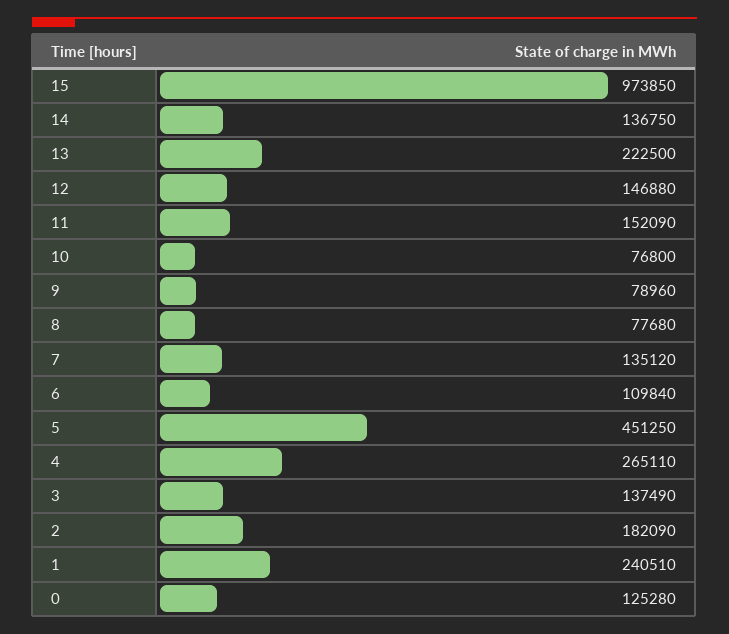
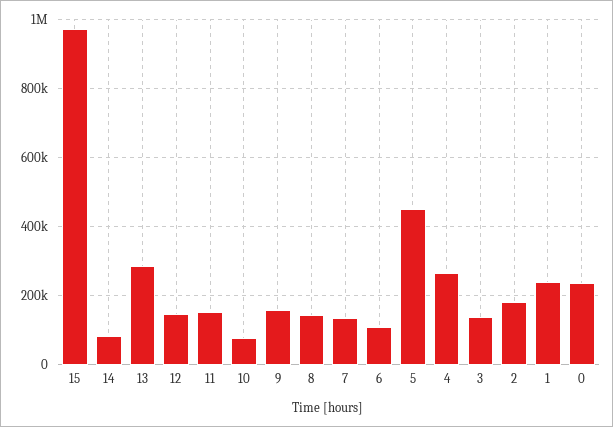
14: 136750 -> 80000
13: 222500 -> 280000
9: 78960 -> 160000
8: 77680 -> 140000
0: 125280 -> 240000

